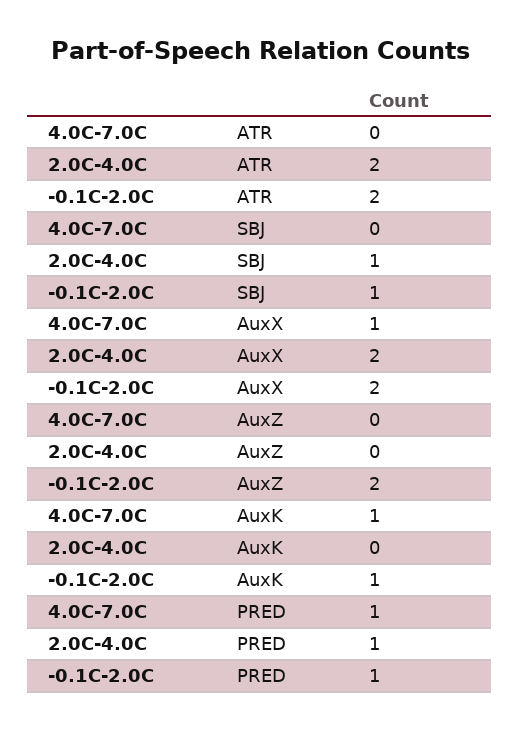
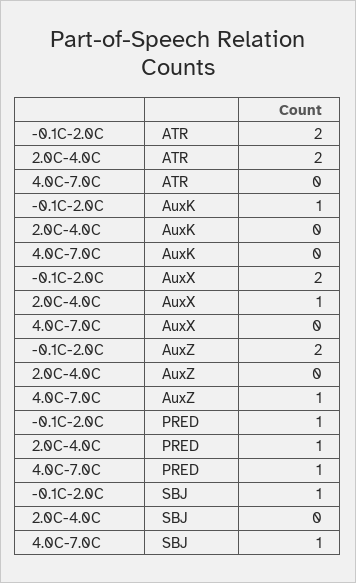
4.0C-7.0C, SBJ: 0 -> 1
2.0C-4.0C, SBJ: 1 -> 0
4.0C-7.0C, AuxX: 1 -> 0
2.0C-4.0C, AuxX: 2 -> 1
4.0C-7.0C, AuxZ: 0 -> 1
4.0C-7.0C, AuxK: 1 -> 0

